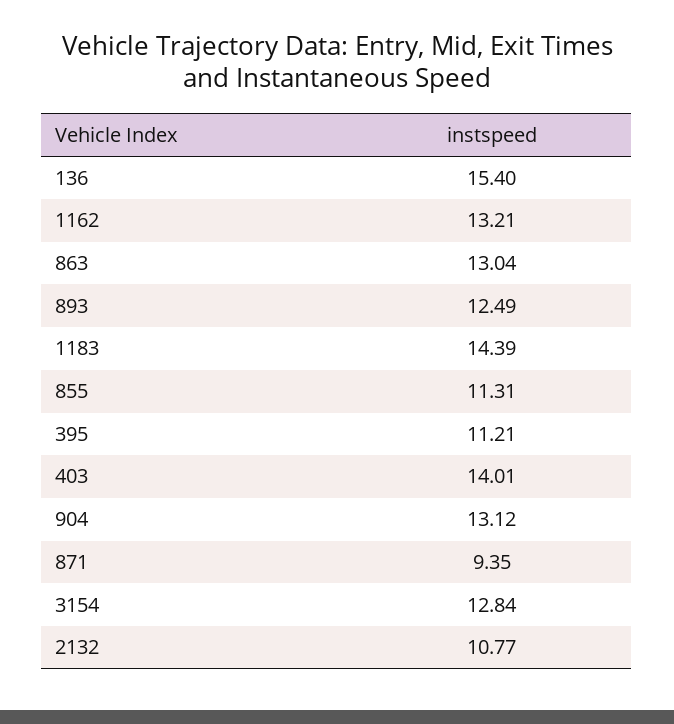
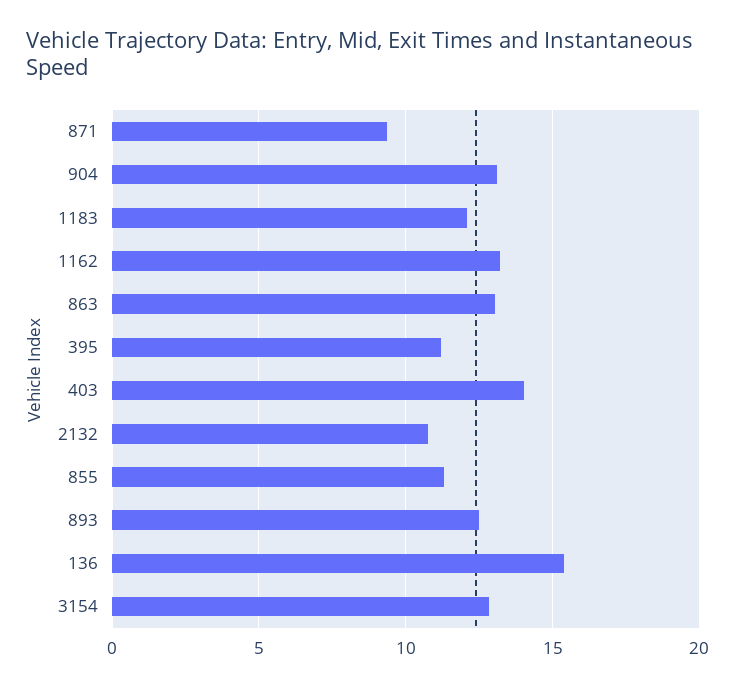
1183: 14.39 -> 12

